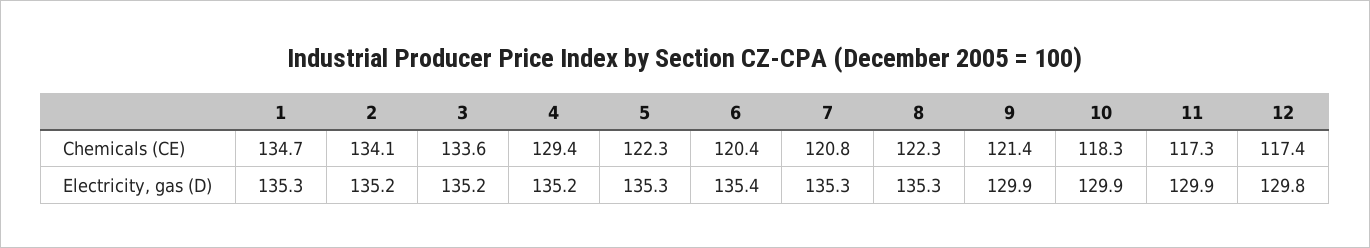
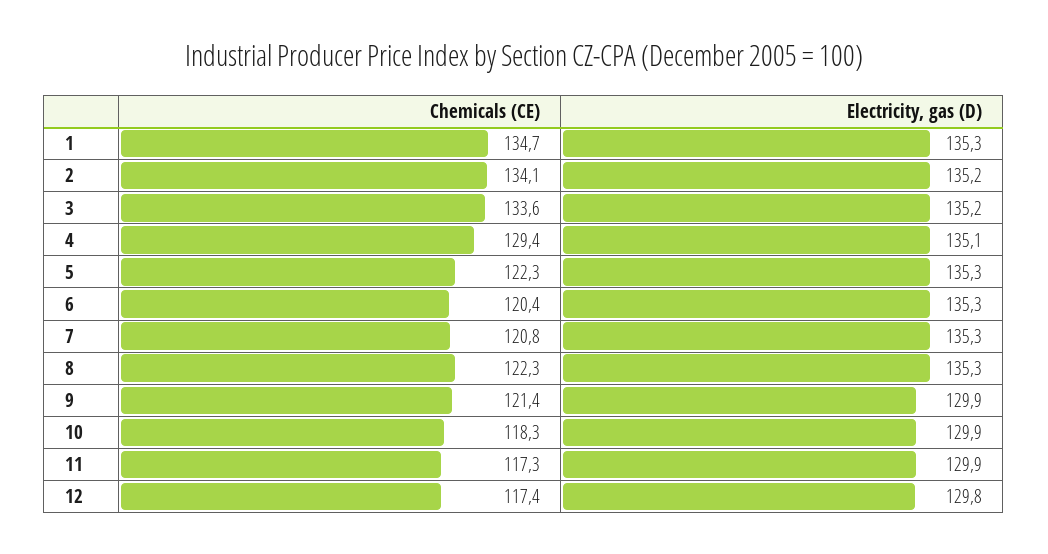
4, Electricity, gas (D): 135.2 -> 135.1
6, Electricity, gas (D): 135.4 -> 135.3

